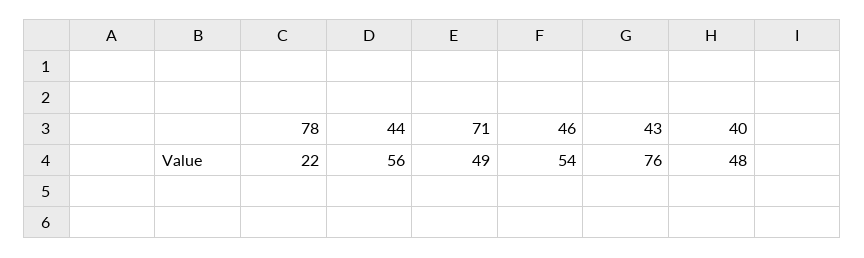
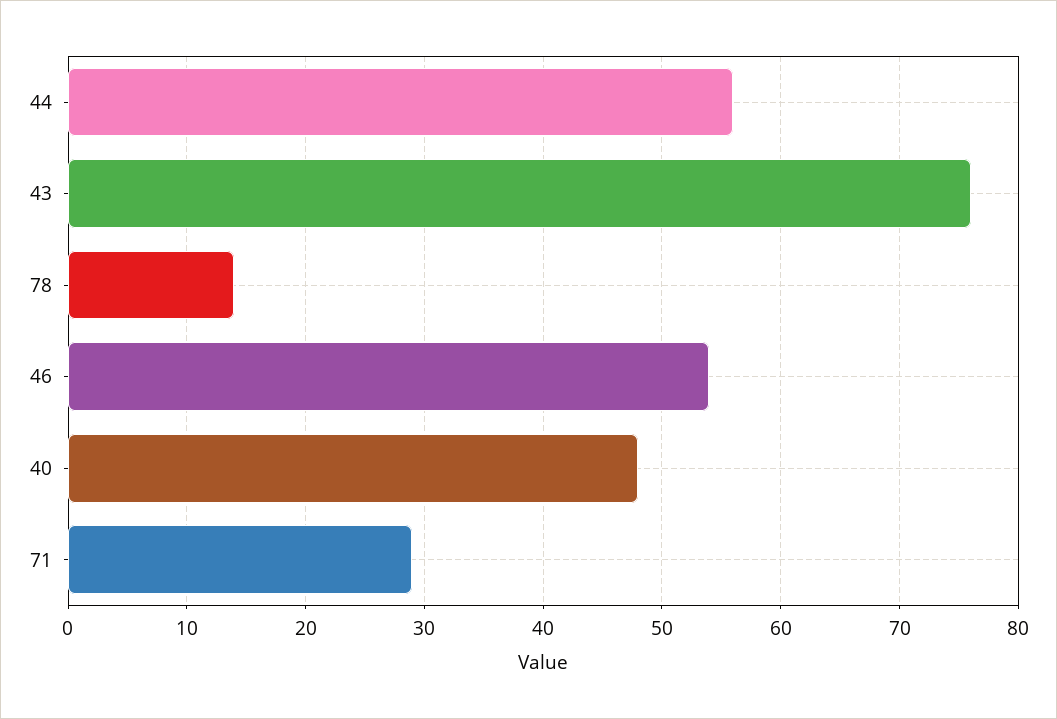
78: 22 -> 14
71: 49 -> 29

